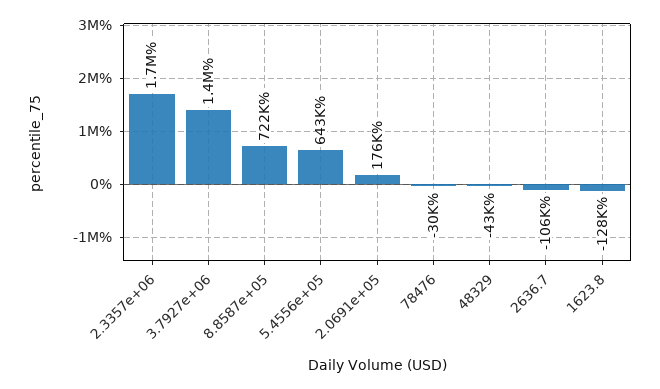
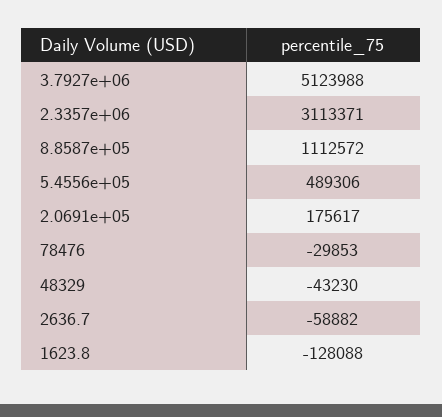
2.3357e+06: 1700000 -> 3113371
3.7927e+06: 1400000 -> 5123988
8.8587e+05: 722000 -> 1112572
5.4556e+05: 643000 -> 489306
2636.7: -106000 -> -58882

